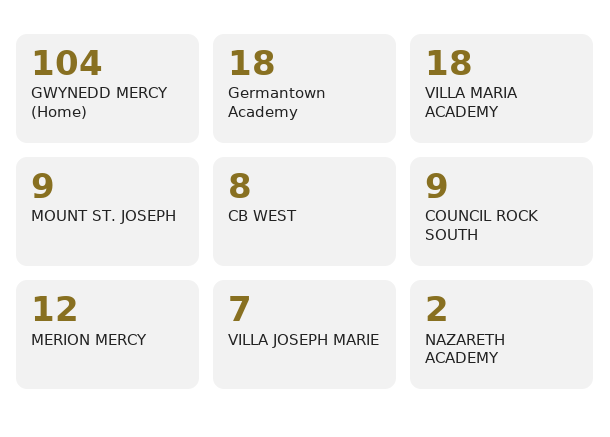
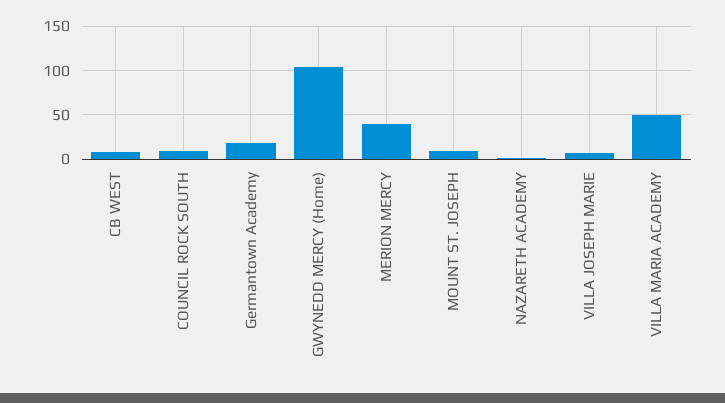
VILLA MARIA ACADEMY: 18 -> 50
MERION MERCY: 12 -> 40

